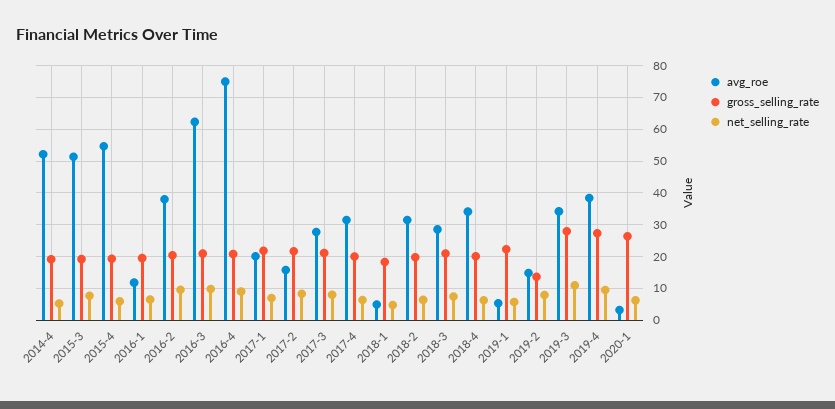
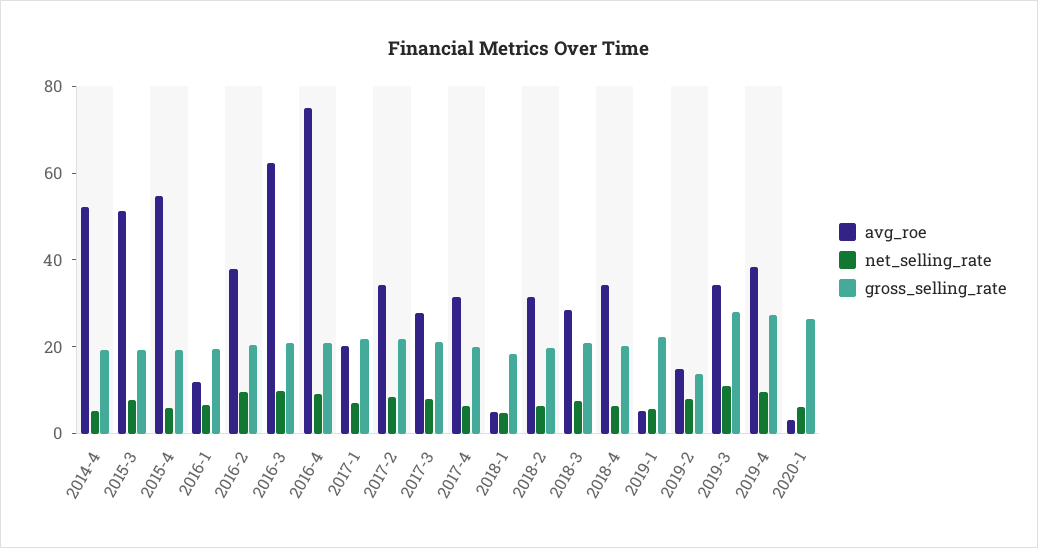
avg_roe, 2017-2: 16 -> 35

